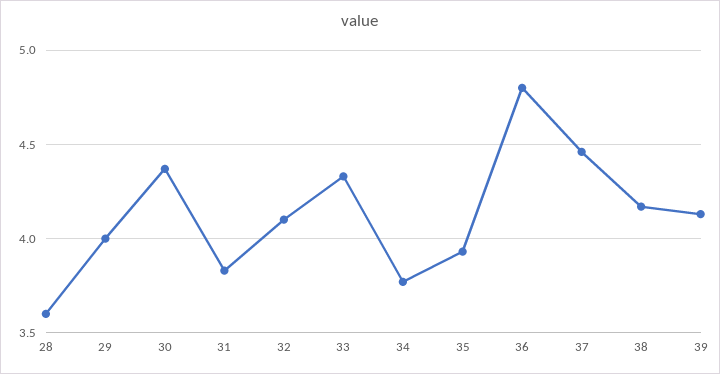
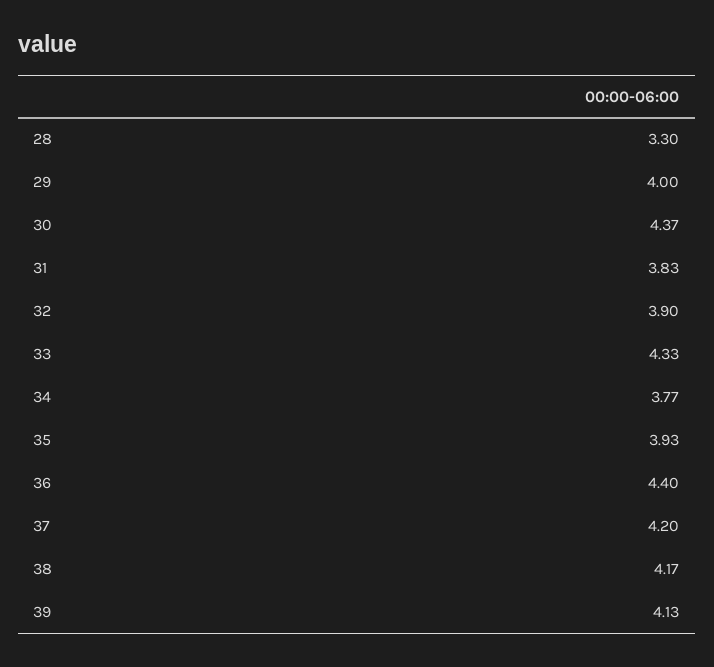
28: 3.6 -> 3.3
32: 4.1 -> 3.9
36: 4.8 -> 4.4
37: 4.45 -> 4.2

